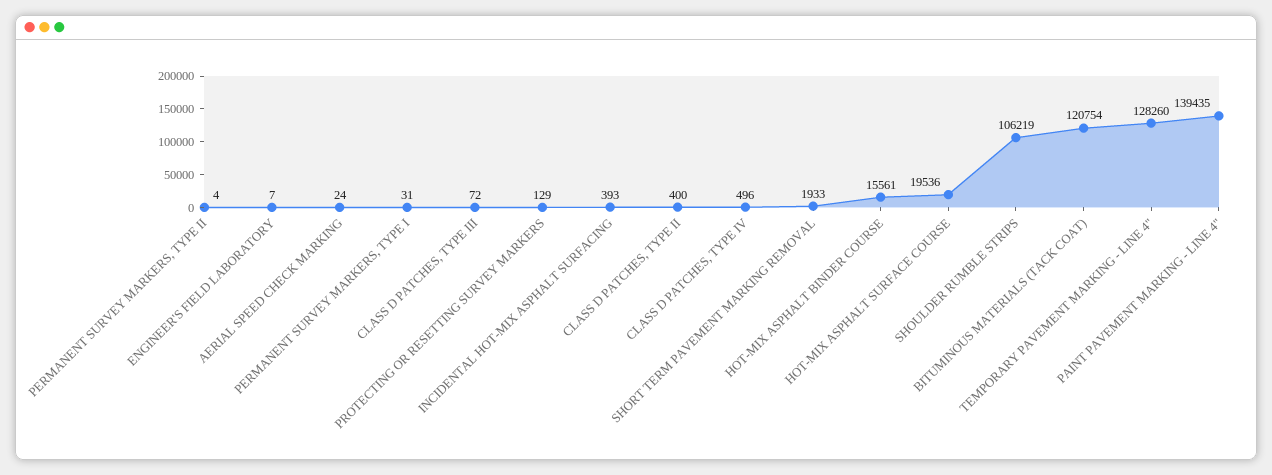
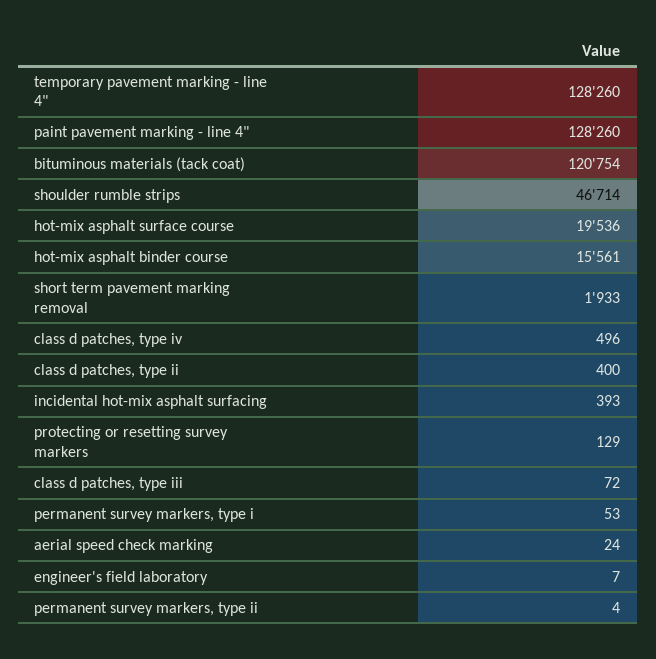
PERMANENT SURVEY MARKERS, TYPE I: 31 -> 53
SHOULDER RUMBLE STRIPS: 106219 -> 46714
PAINT PAVEMENT MARKING - LINE 4": 139435 -> 128260

